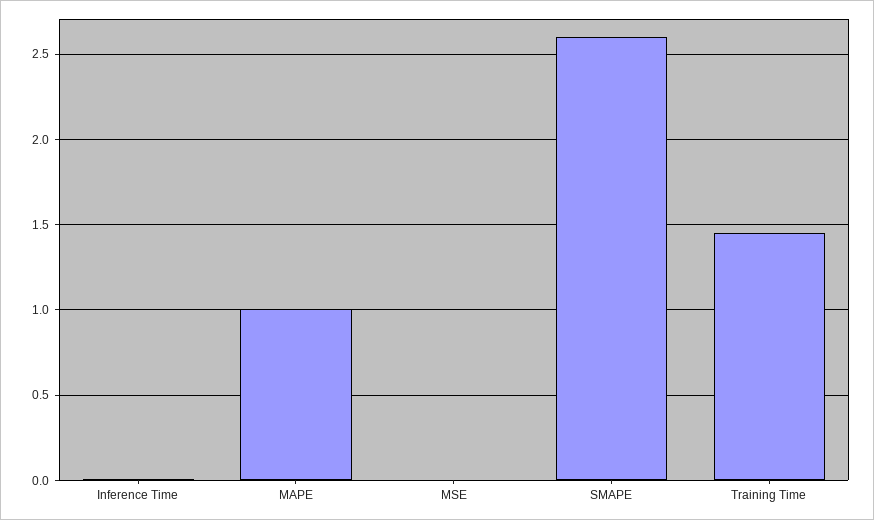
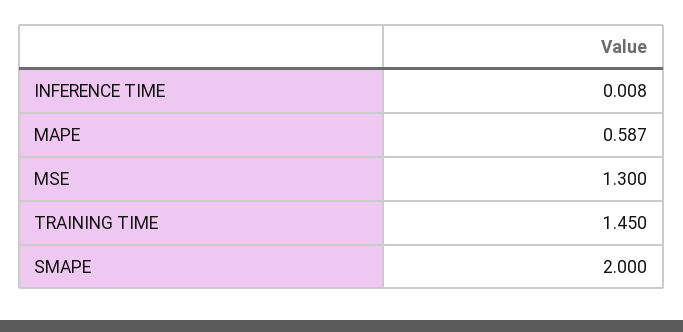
MAPE: 1 -> 0.587
MSE: 0 -> 1.3
SMAPE: 2.6 -> 2

